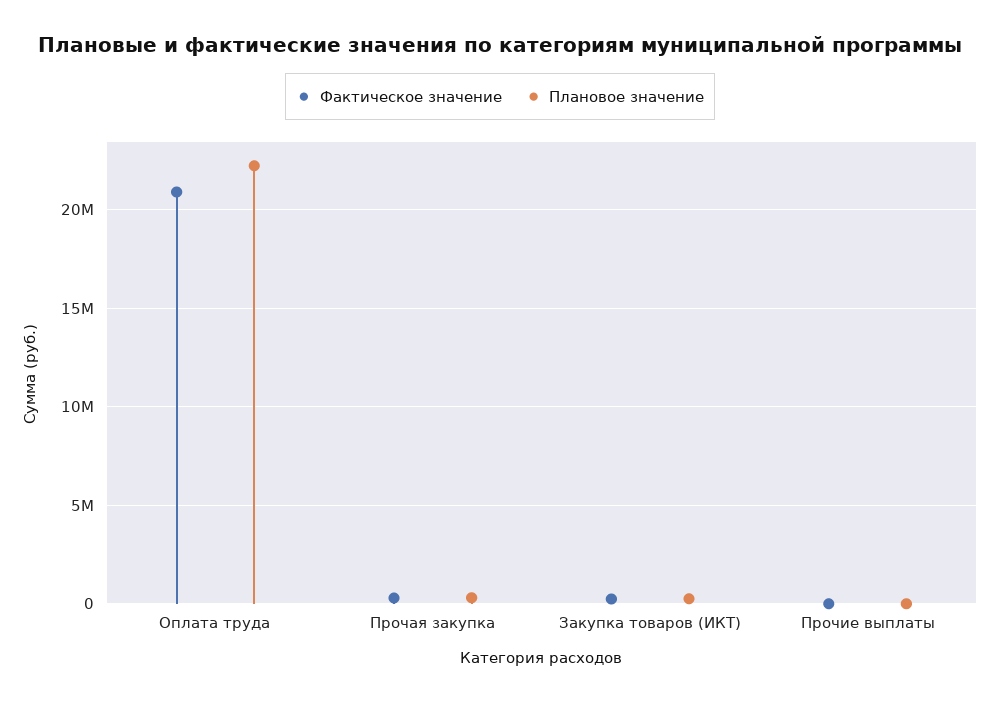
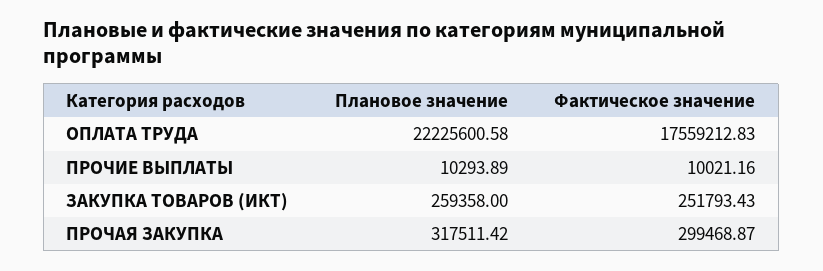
Фактическое значение, Оплата труда: 21000000 -> 17559212.83

